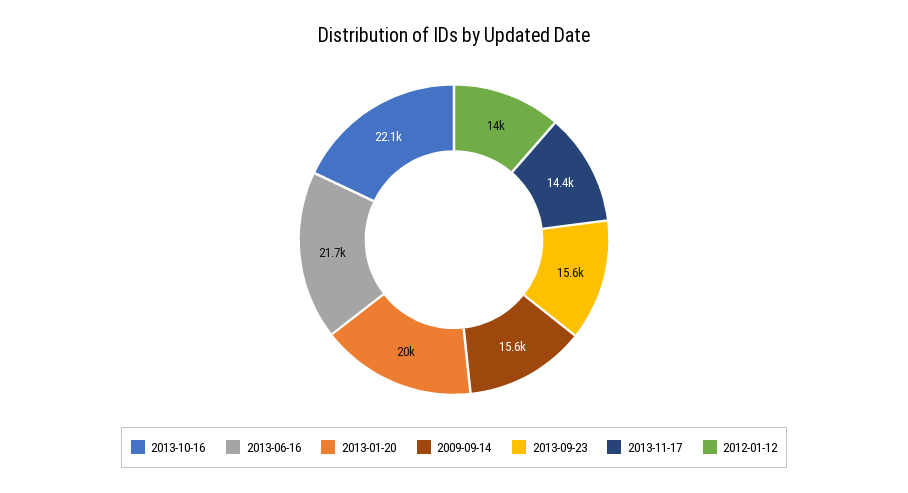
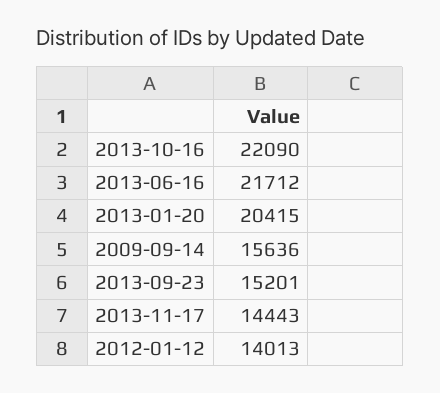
2013-01-20: 20000 -> 20415
2013-09-23: 15600 -> 15201

